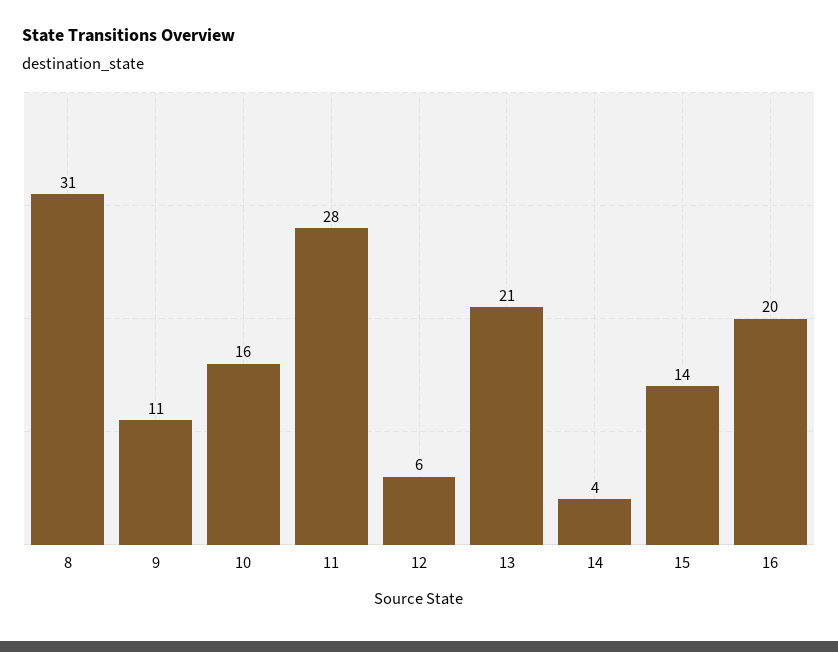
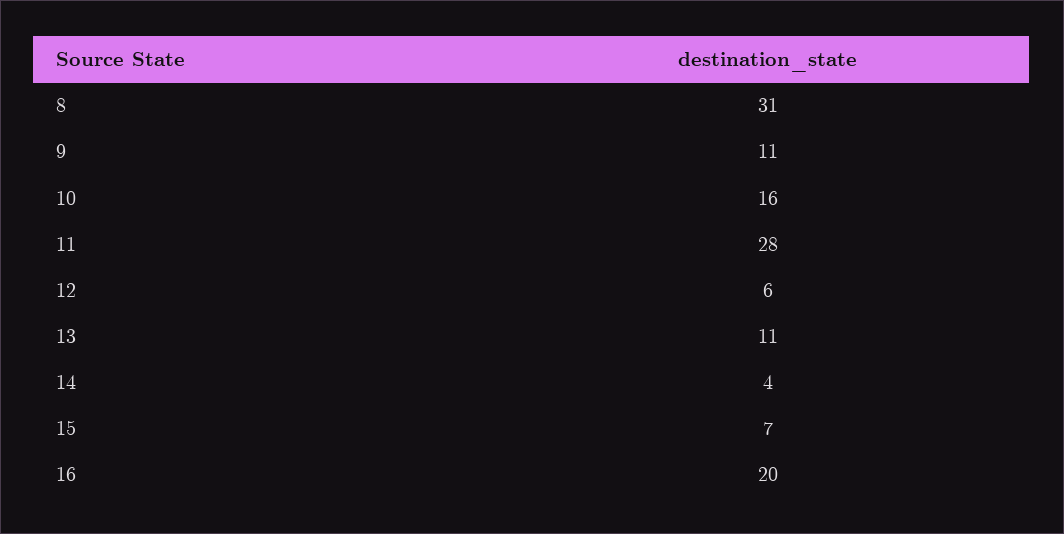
13: 21 -> 11
15: 14 -> 7

